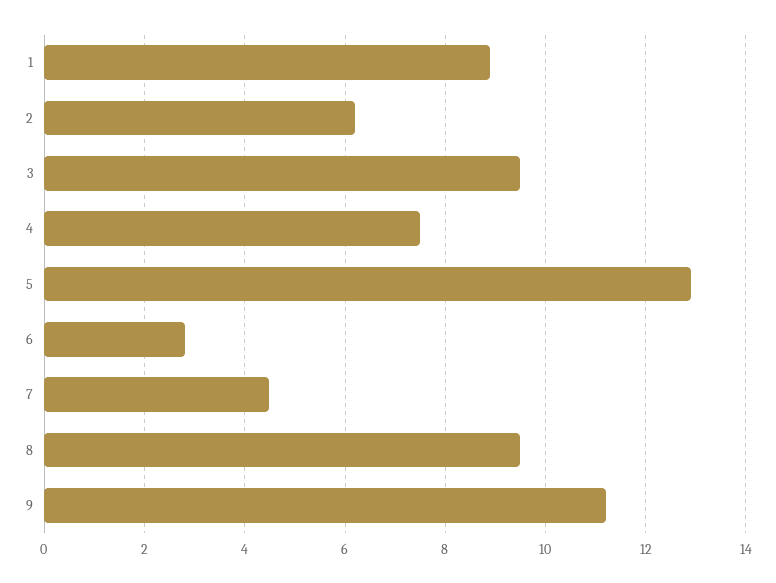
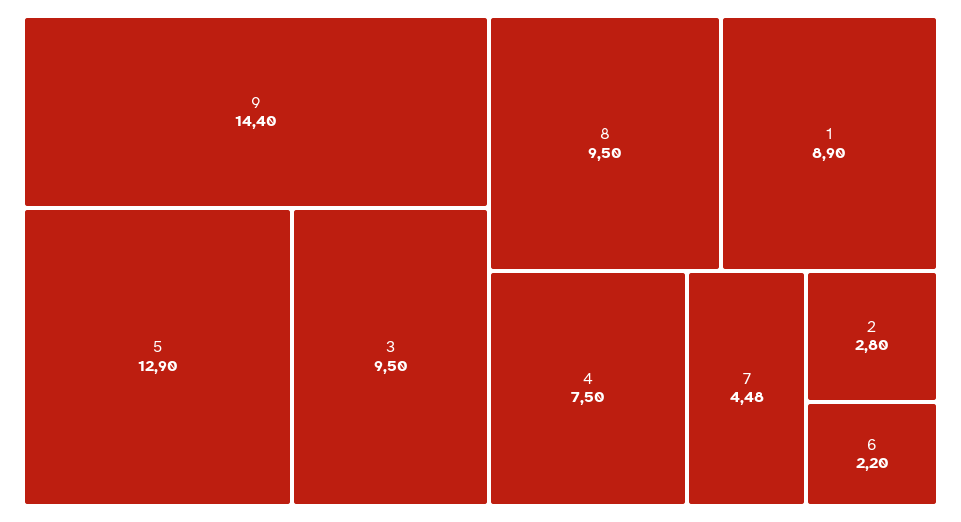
2: 6.2 -> 2.8
6: 2.8 -> 2.2
9: 11.2 -> 14.4

